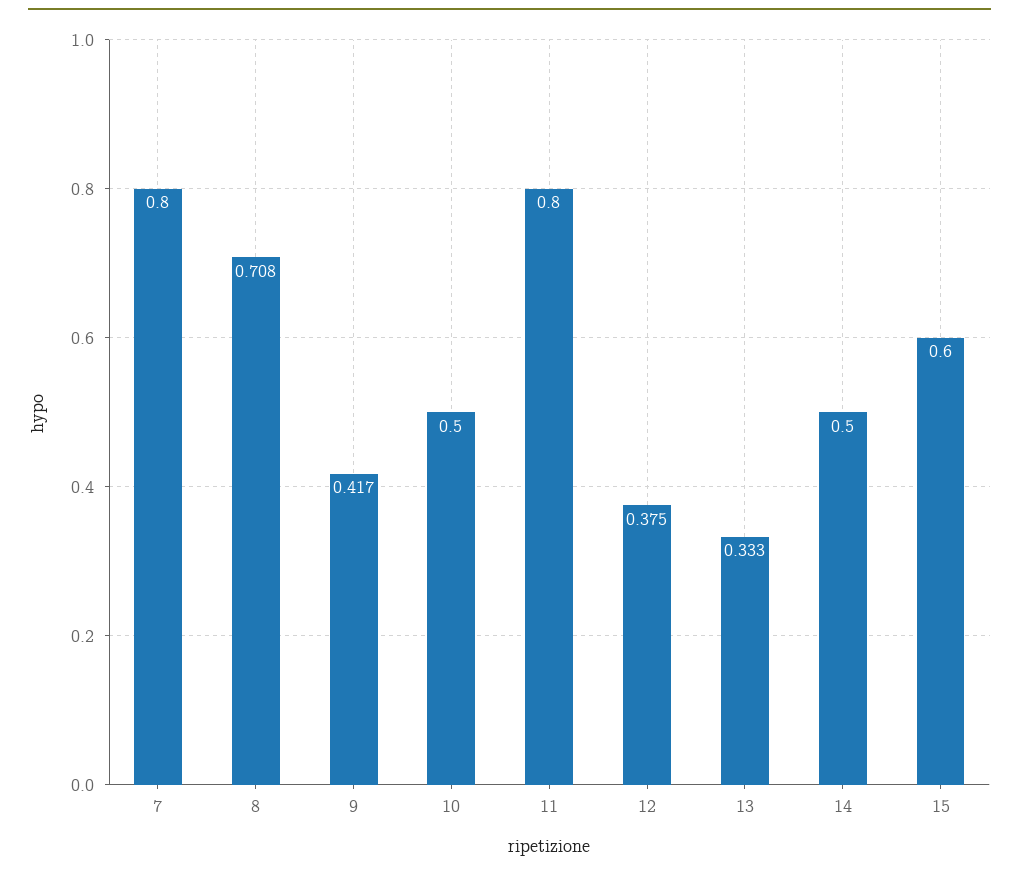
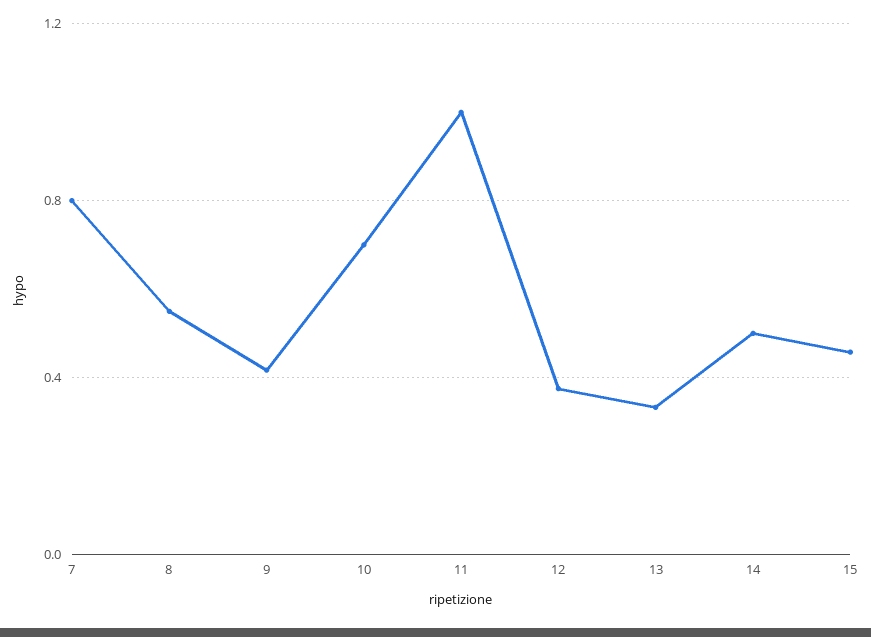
8: 0.708 -> 0.55
10: 0.5 -> 0.7
11: 0.8 -> 1
15: 0.6 -> 0.45

